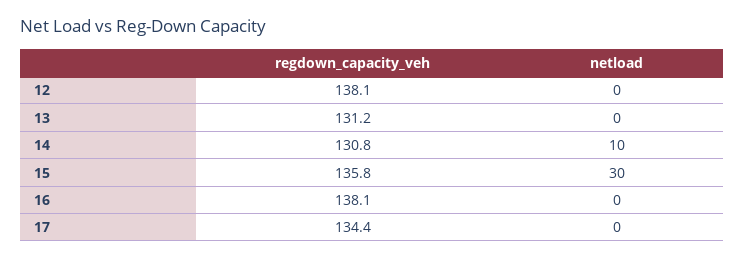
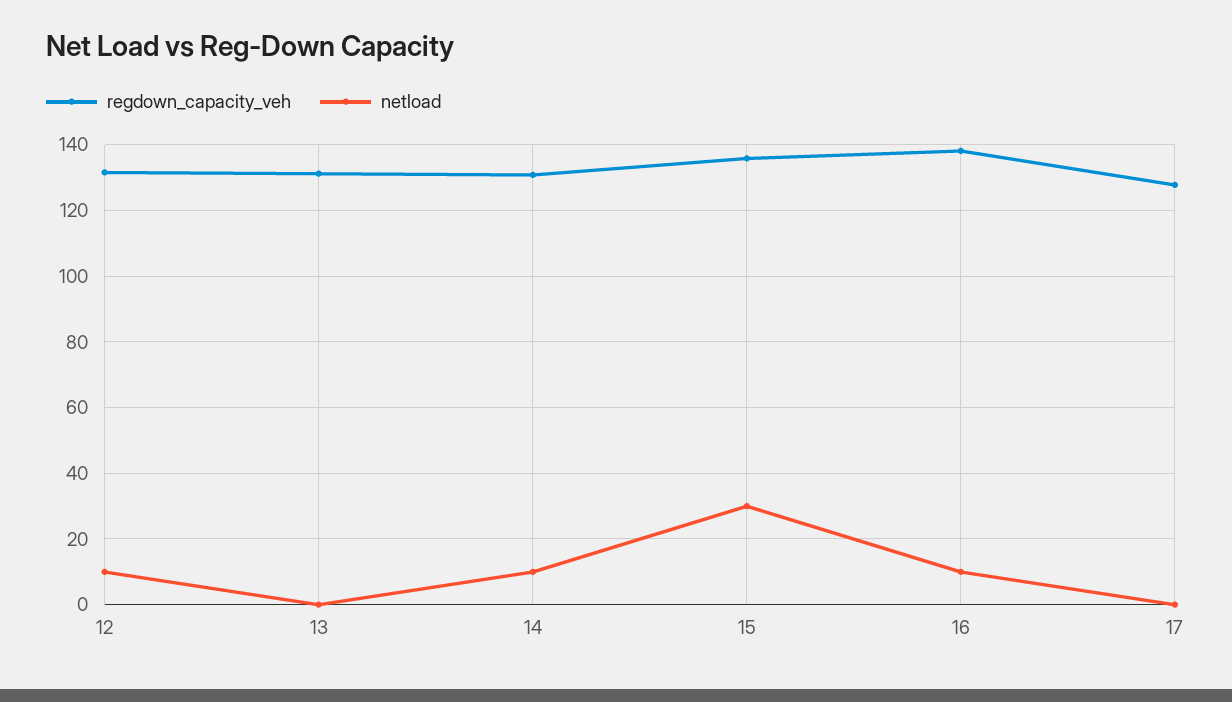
regdown_capacity_veh, 12: 138.1 -> 132
netload, 12: 0 -> 10
netload, 16: 0 -> 10
regdown_capacity_veh, 17: 134.4 -> 128

